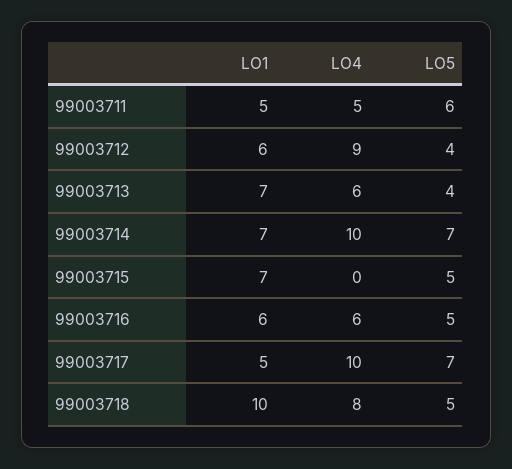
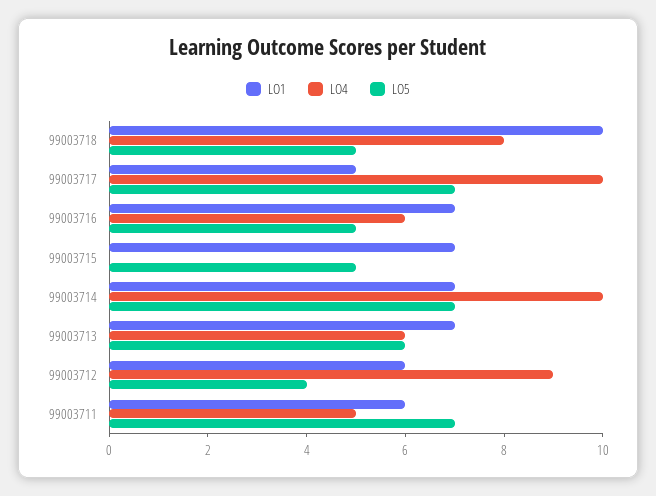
LO1, 99003711: 5 -> 6
LO5, 99003711: 6 -> 7
LO5, 99003713: 4 -> 6
LO1, 99003716: 6 -> 7

